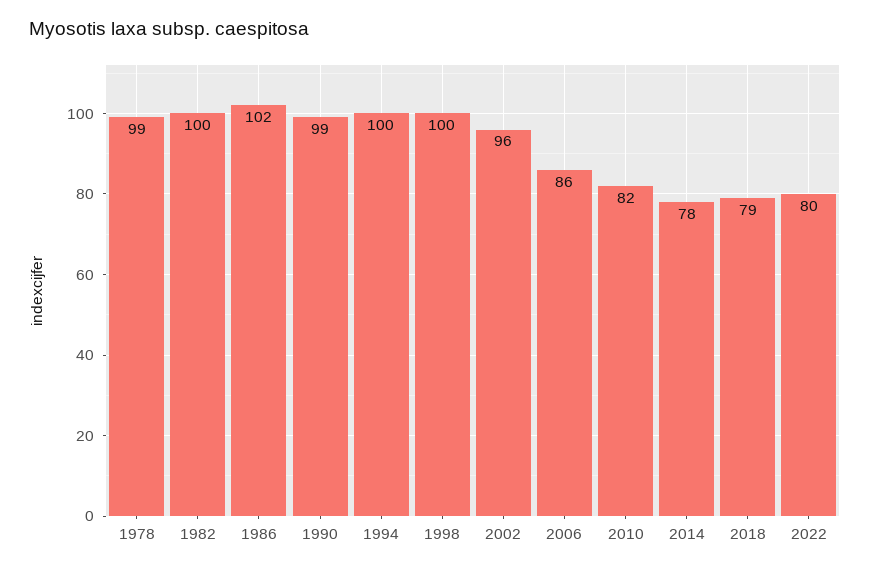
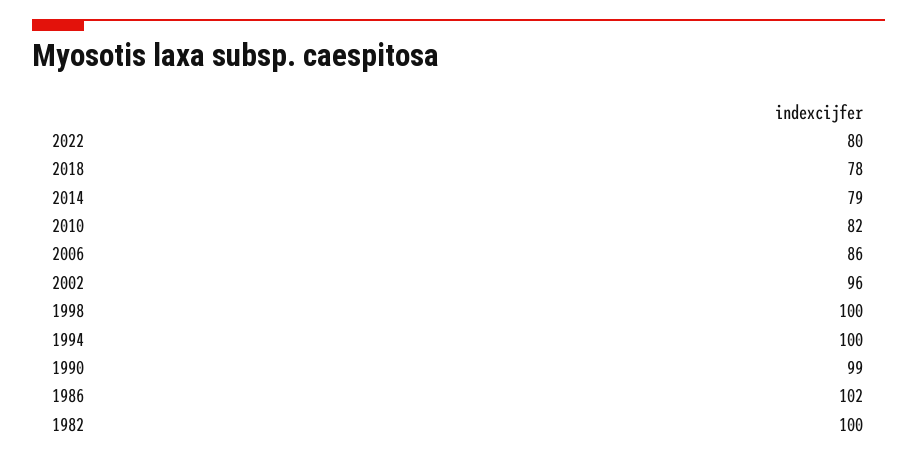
1978: 99 -> none
2014: 78 -> 79
2018: 79 -> 78

